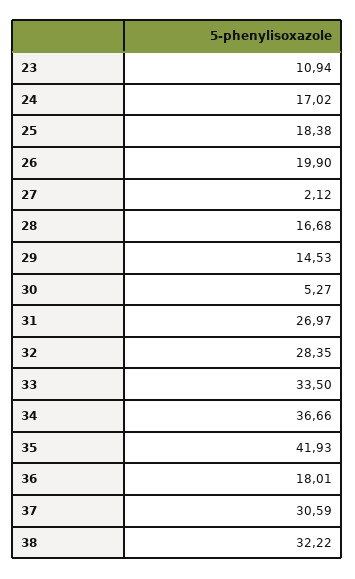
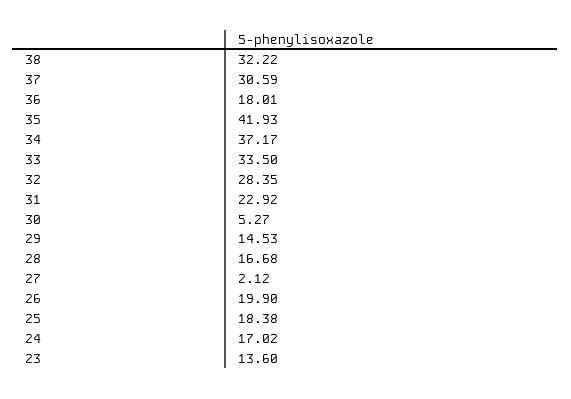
23: 10.94 -> 13.6
31: 26.97 -> 22.92
34: 36.66 -> 37.17

